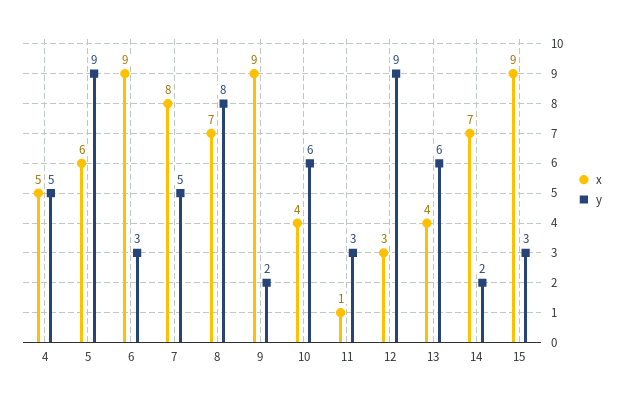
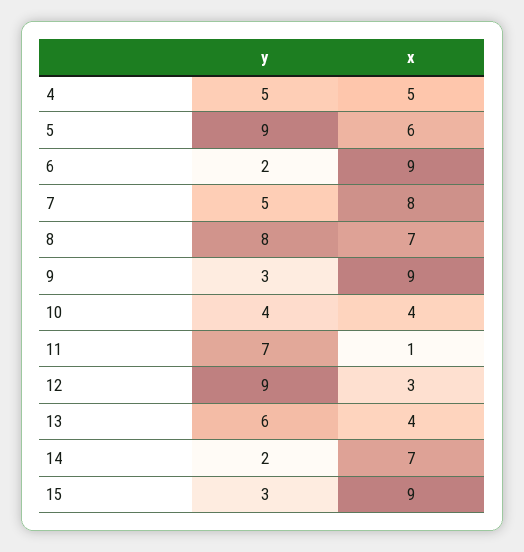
y, 6: 3 -> 2
y, 9: 2 -> 3
y, 10: 6 -> 4
y, 11: 3 -> 7

